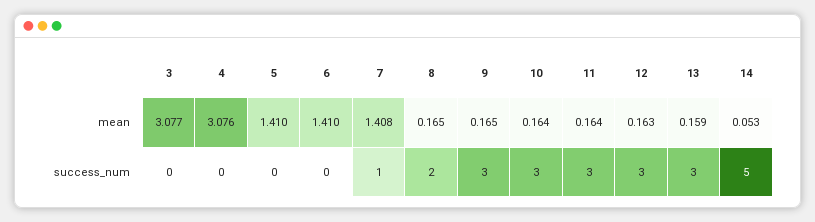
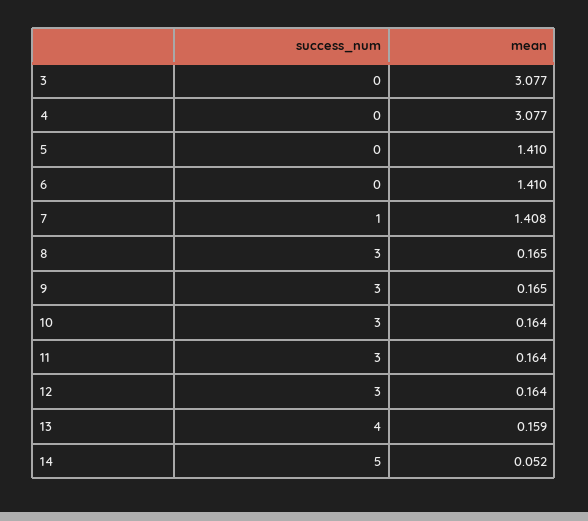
4, mean: 3.076 -> 3.077
12, mean: 0.163 -> 0.164
14, mean: 0.053 -> 0.052
8, success_num: 2 -> 3
13, success_num: 3 -> 4

